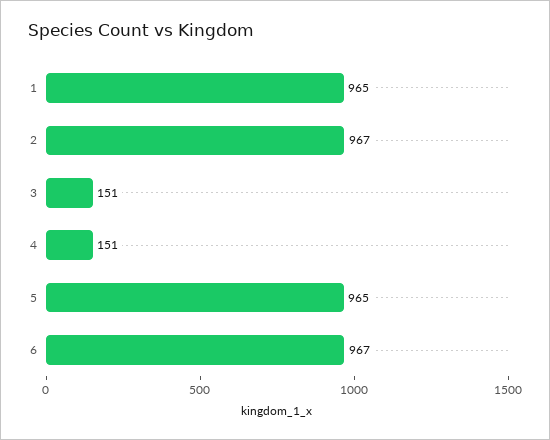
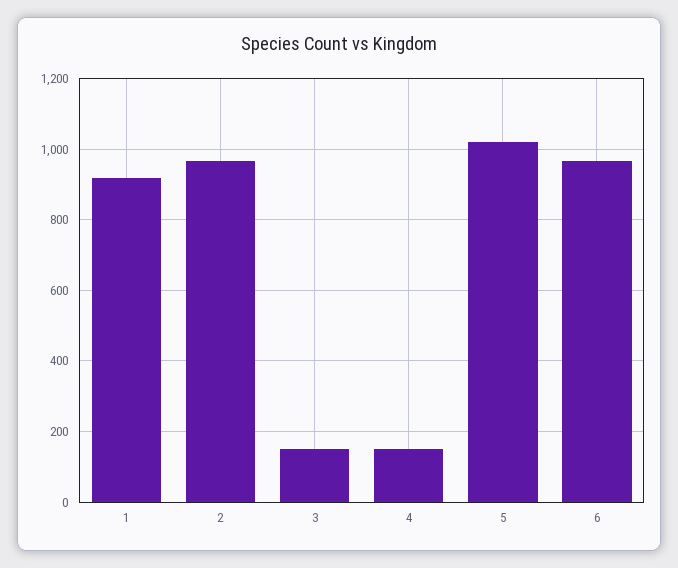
1: 965 -> 920
5: 965 -> 1020

